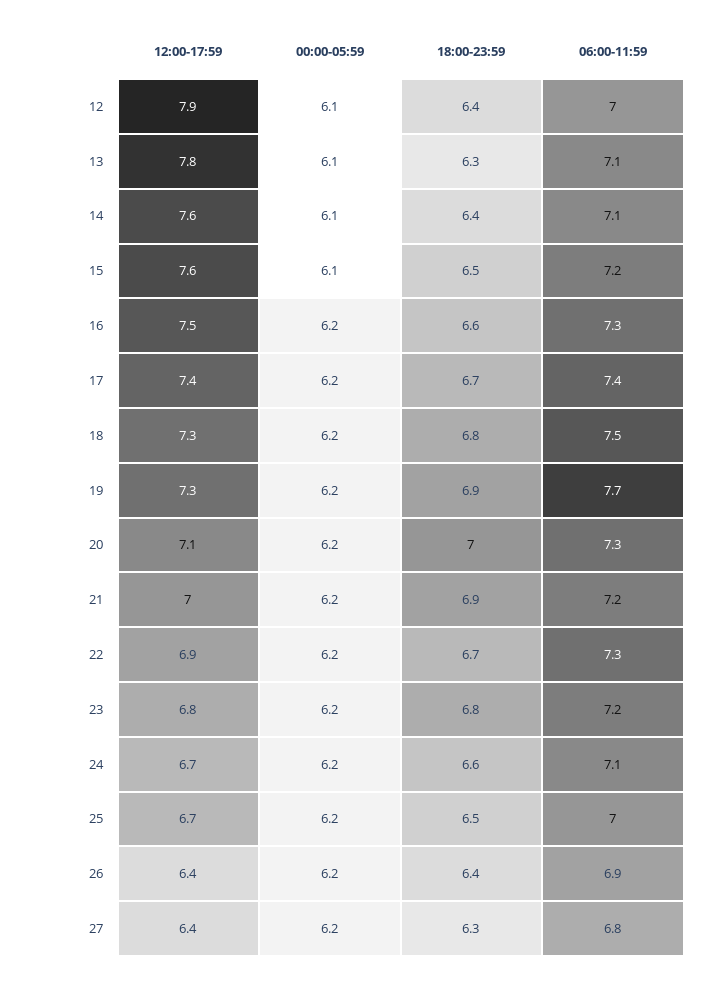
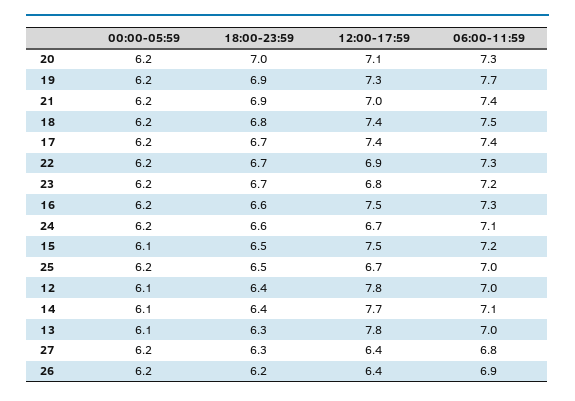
12:00-17:59, 12: 7.9 -> 7.8
06:00-11:59, 13: 7.1 -> 7
12:00-17:59, 14: 7.6 -> 7.7
12:00-17:59, 15: 7.6 -> 7.5
12:00-17:59, 18: 7.3 -> 7.4
06:00-11:59, 21: 7.2 -> 7.4
18:00-23:59, 23: 6.8 -> 6.7
18:00-23:59, 26: 6.4 -> 6.2

